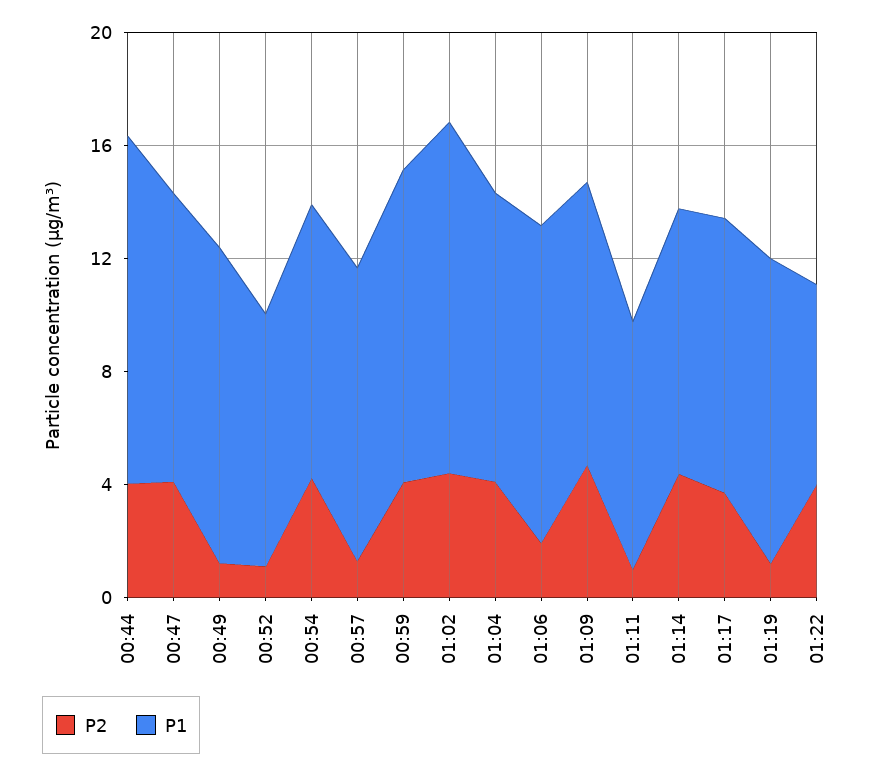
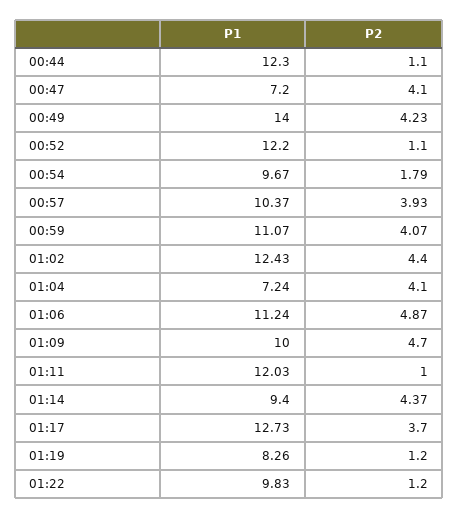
P2, 00:44: 4 -> 1.1
P1, 00:47: 10 -> 7.2
P2, 00:49: 1 -> 4.23
P1, 00:49: 11 -> 14
P1, 00:52: 9 -> 12.2
P2, 00:54: 4 -> 1.79
P2, 00:57: 1 -> 3.93
P1, 01:04: 10 -> 7.24
P2, 01:06: 2 -> 4.87
P1, 01:11: 9 -> 12.03
P1, 01:17: 10 -> 12.73
P1, 01:19: 11 -> 8.26
P2, 01:22: 4 -> 1.2
P1, 01:22: 7 -> 9.83

